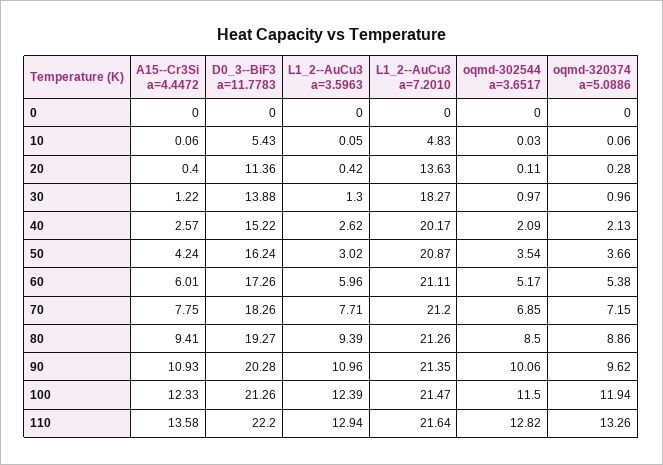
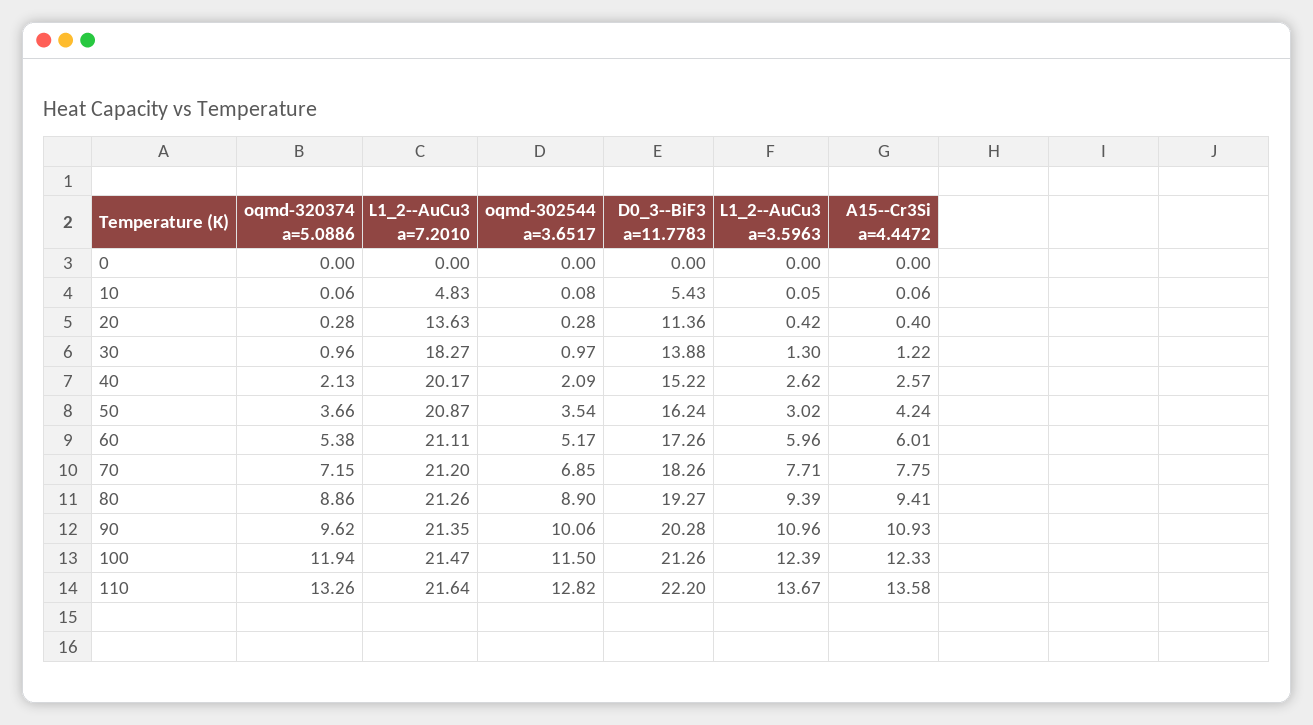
oqmd-302544 a=3.6517, 10: 0.03 -> 0.08
oqmd-302544 a=3.6517, 20: 0.11 -> 0.28
oqmd-302544 a=3.6517, 80: 8.5 -> 8.9
L1_2--AuCu3 a=3.5963, 110: 12.94 -> 13.67

